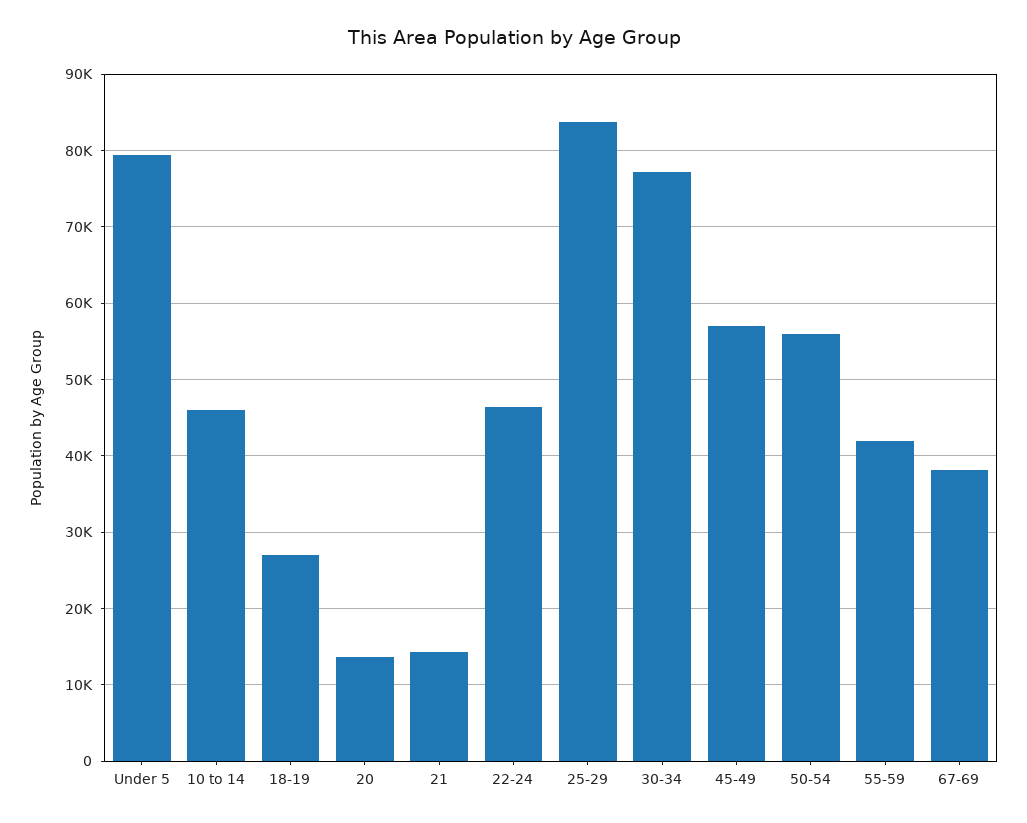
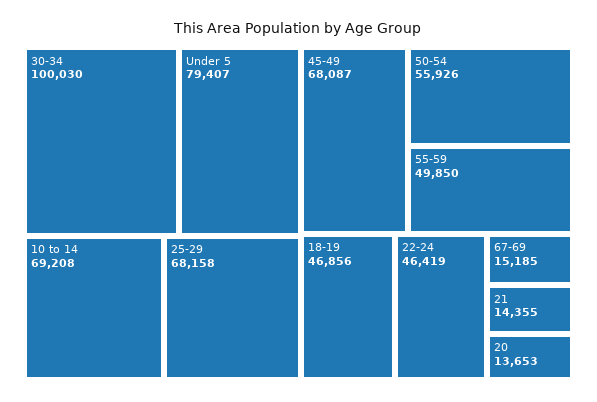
10 to 14: 46000 -> 69208
18-19: 27000 -> 46856
25-29: 84000 -> 68158
30-34: 77000 -> 100030
45-49: 57000 -> 68087
55-59: 42000 -> 49850
67-69: 38000 -> 15185

